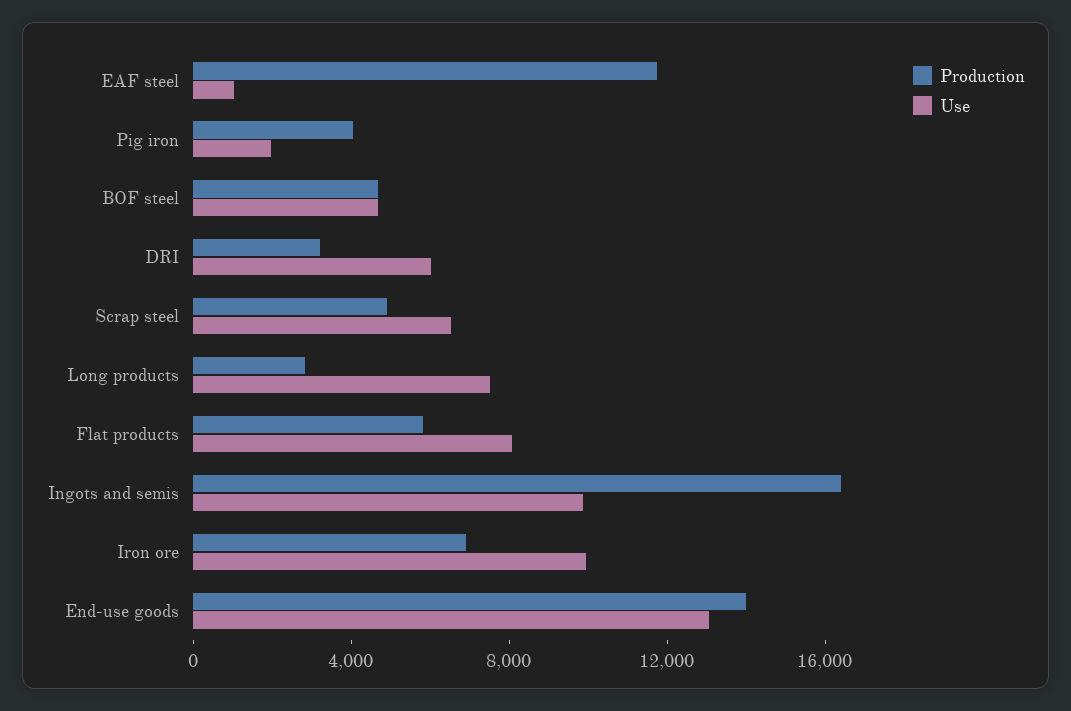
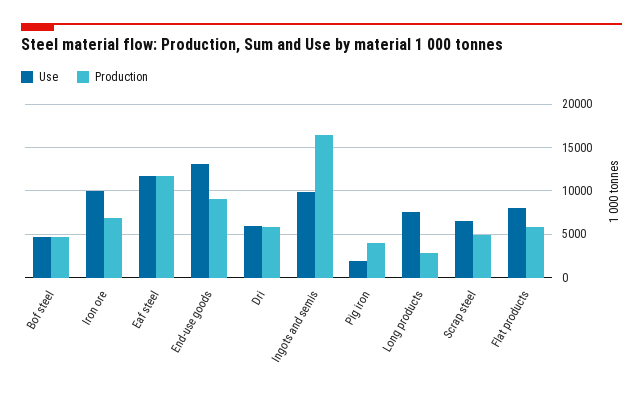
Use, EAF steel: 1000 -> 12000
Production, DRI: 3000 -> 6000
Production, End-use goods: 14000 -> 9000

